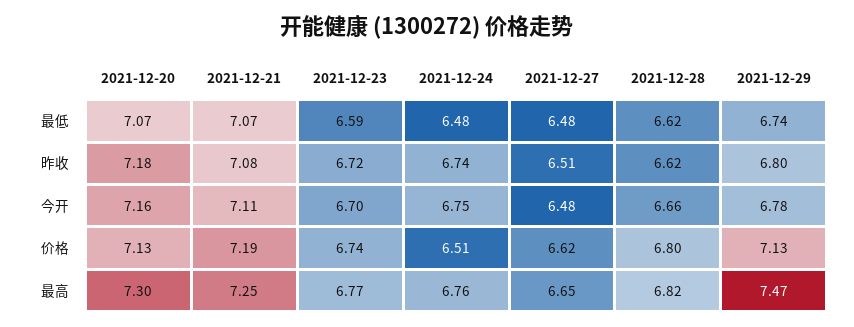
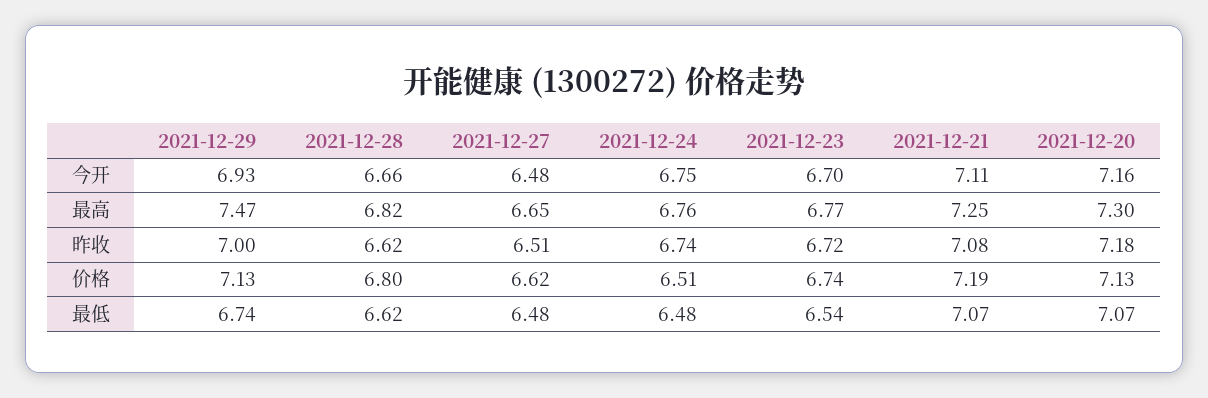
2021-12-23, 最低: 6.59 -> 6.54
2021-12-29, 昨收: 6.8 -> 7
2021-12-29, 今开: 6.78 -> 6.93

